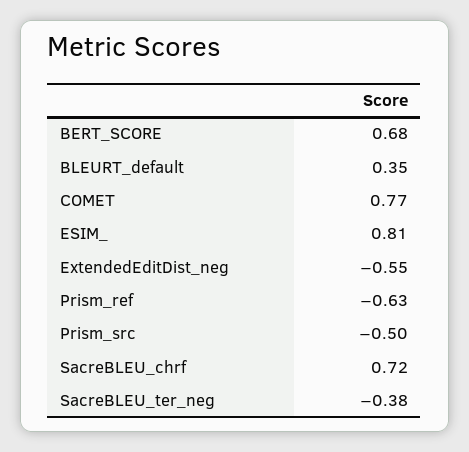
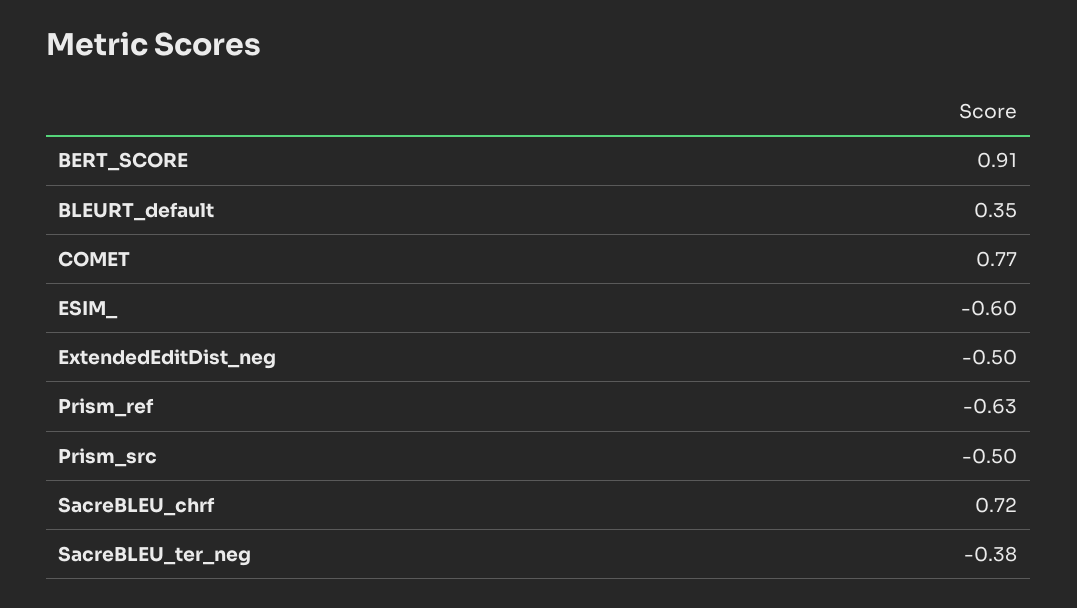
BERT_SCORE: 0.68 -> 0.91
ESIM_: 0.81 -> -0.6
ExtendedEditDist_neg: -0.55 -> -0.5

